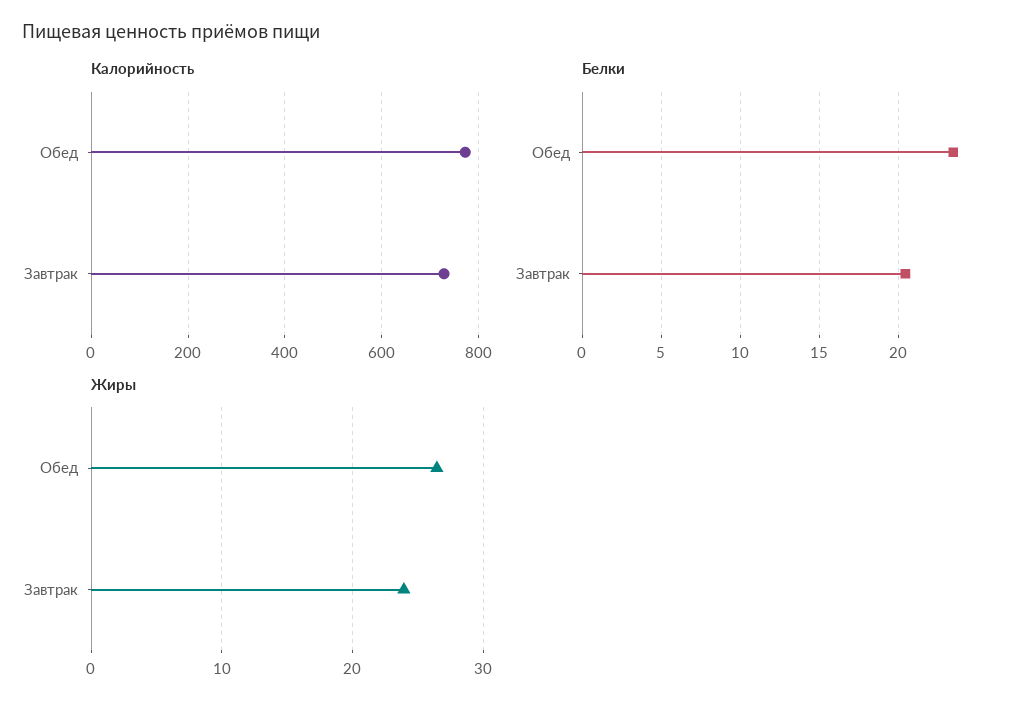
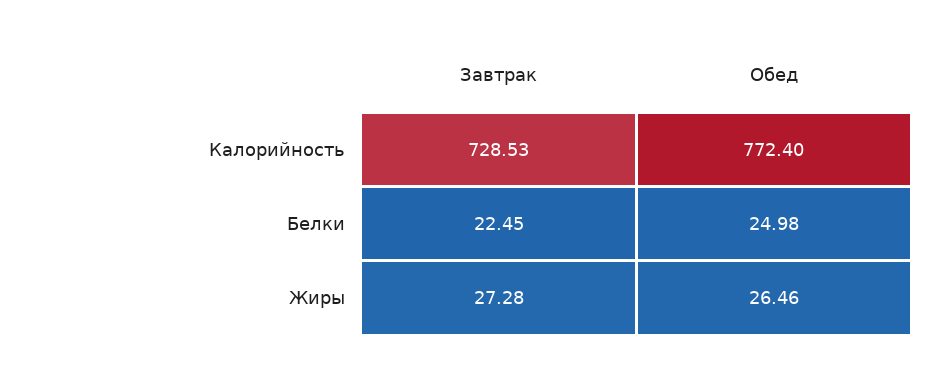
Белки, Обед: 23.5 -> 24.98
Белки, Завтрак: 20.5 -> 22.45
Жиры, Завтрак: 24 -> 27.28

